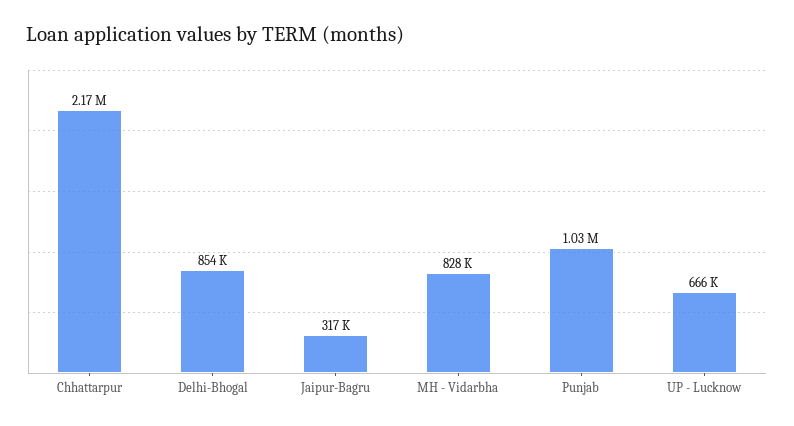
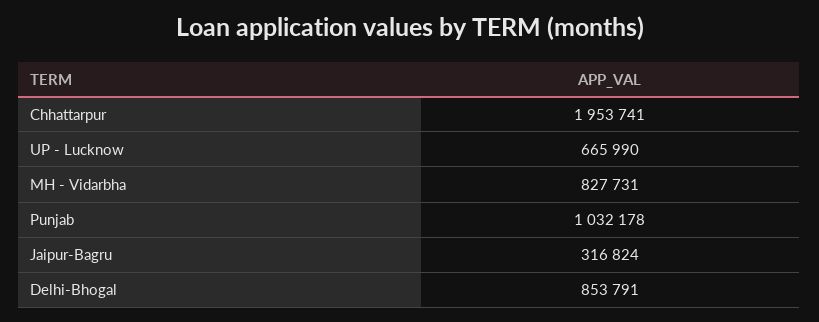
Chhattarpur: 2170000 -> 1953741

